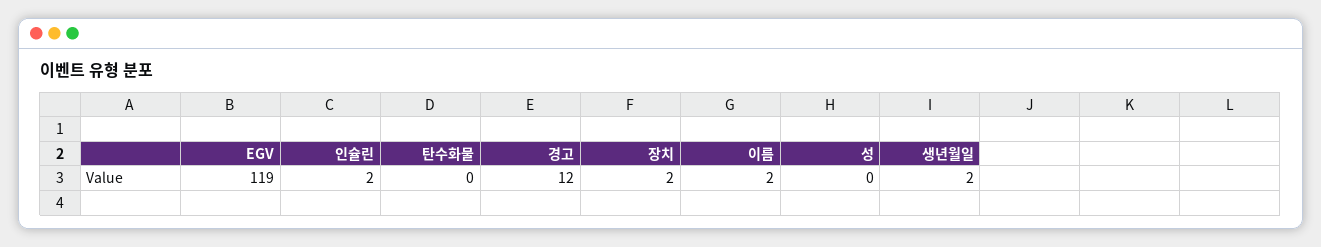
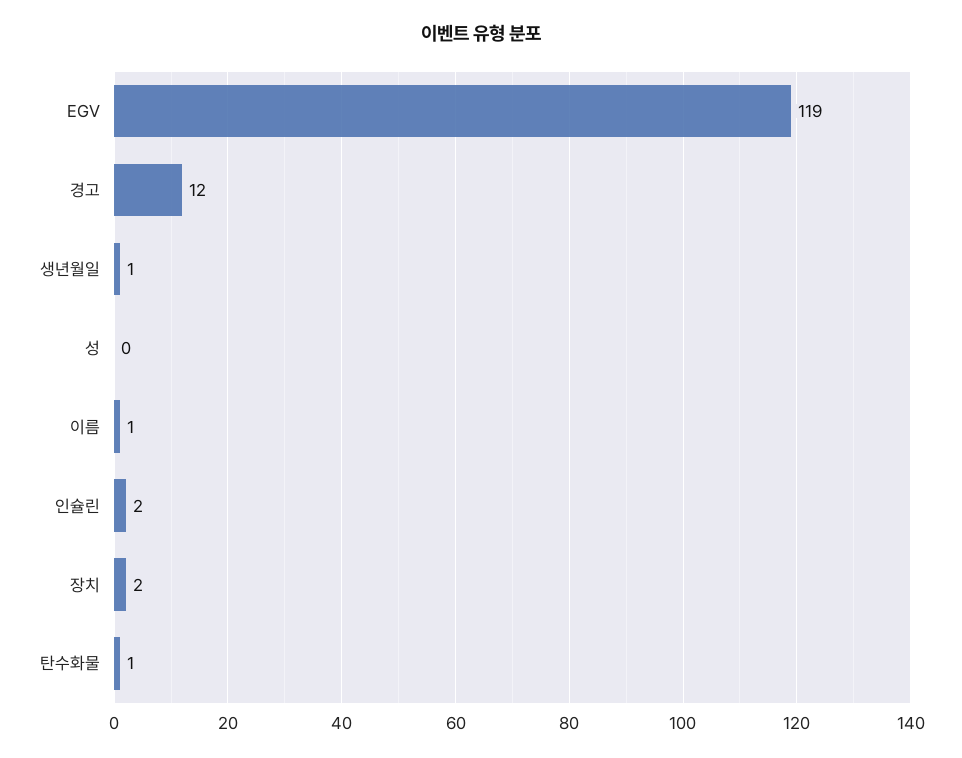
탄수화물: 0 -> 1
이름: 2 -> 1
생년월일: 2 -> 1

